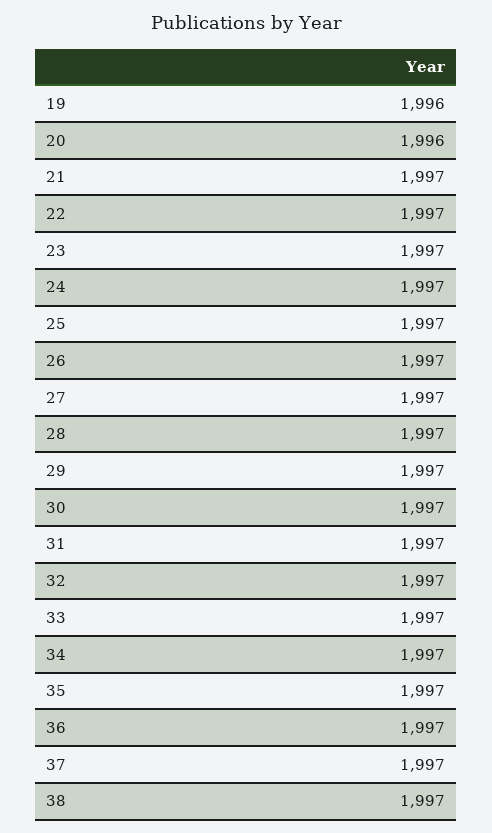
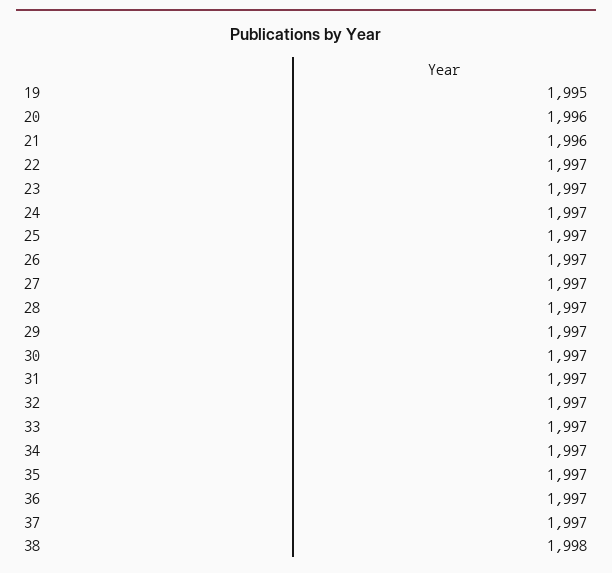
19: 1996 -> 1995
21: 1997 -> 1996
38: 1997 -> 1998

